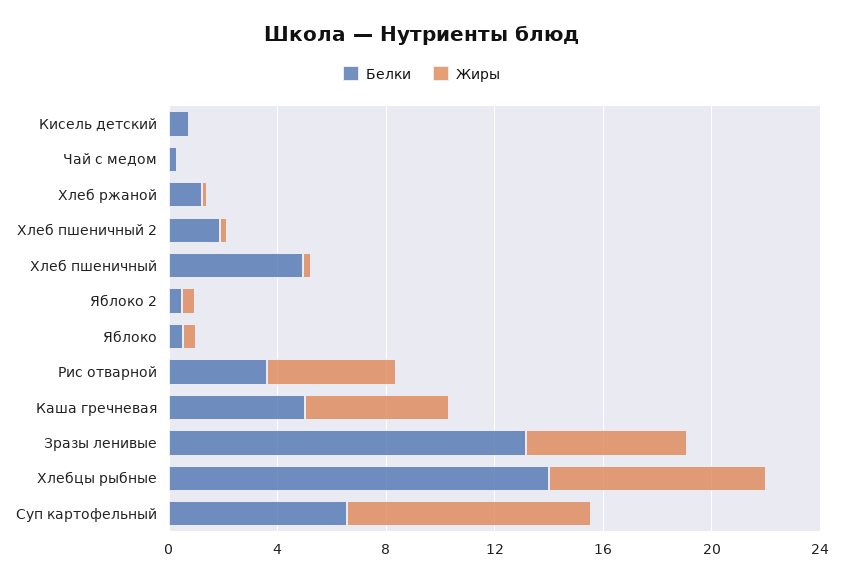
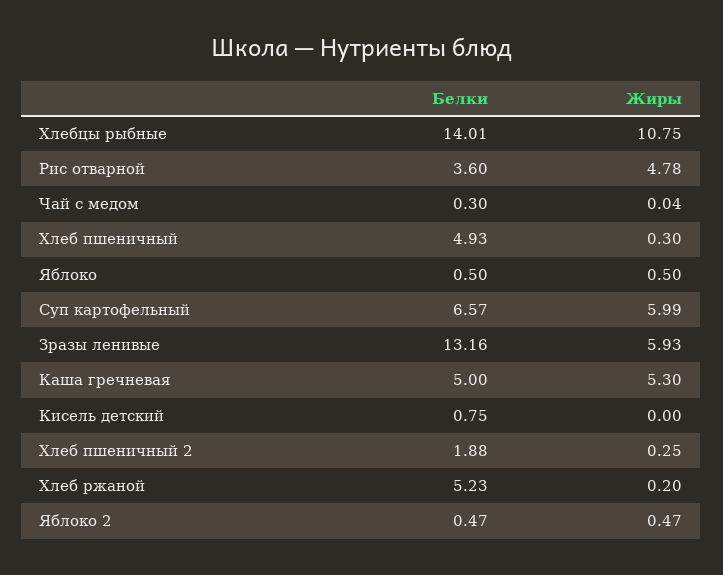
Белки, Хлеб ржаной: 1 -> 5.23
Жиры, Хлебцы рыбные: 8 -> 10.75
Жиры, Суп картофельный: 9 -> 5.99

